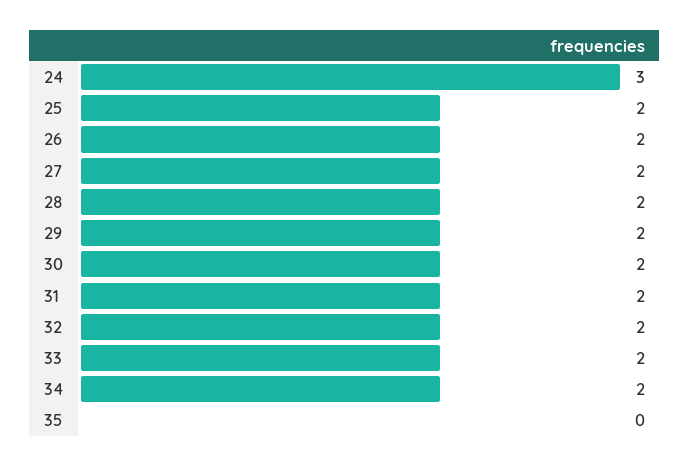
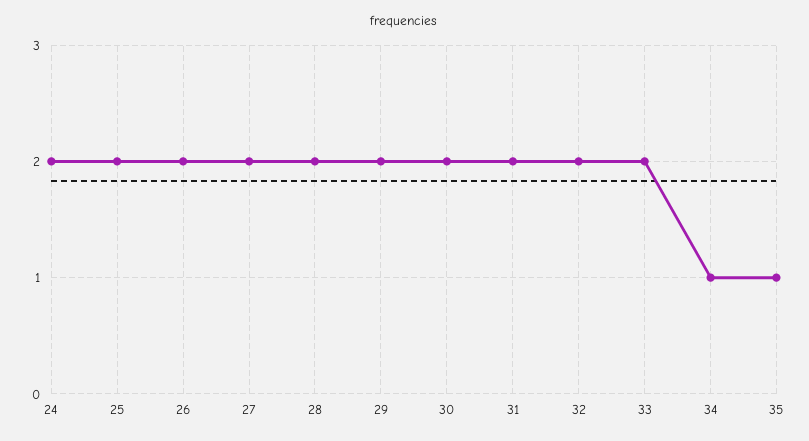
24: 3 -> 2
34: 2 -> 1
35: 0 -> 1

